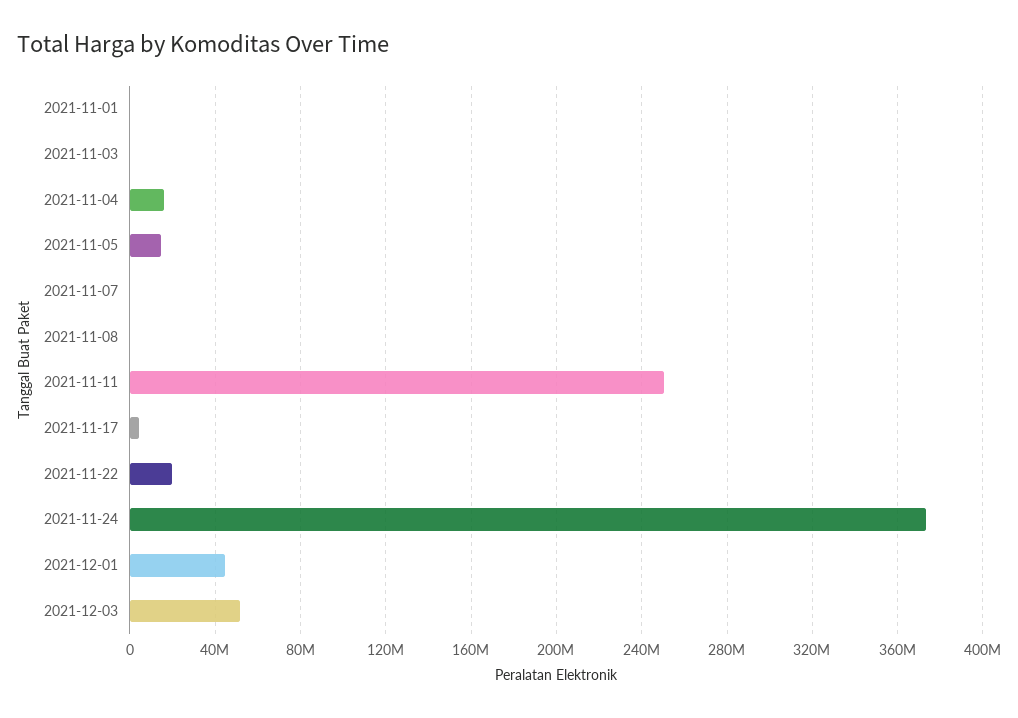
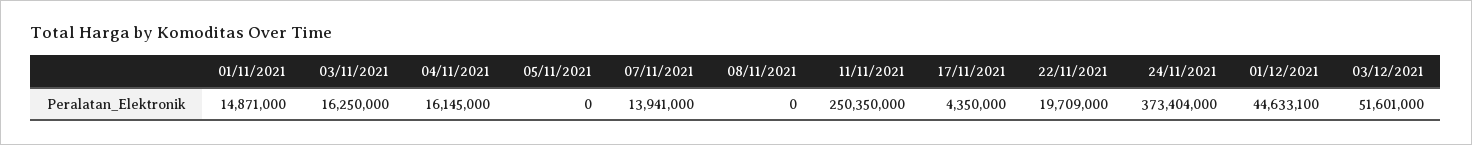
2021-11-01: 0 -> 14871000
2021-11-03: 0 -> 16250000
2021-11-05: 15000000 -> 0
2021-11-07: 0 -> 13941000

